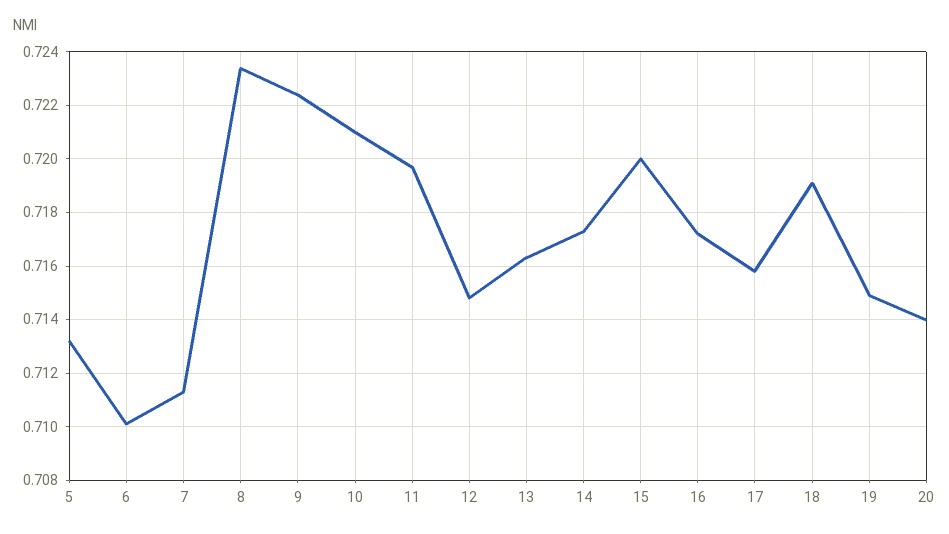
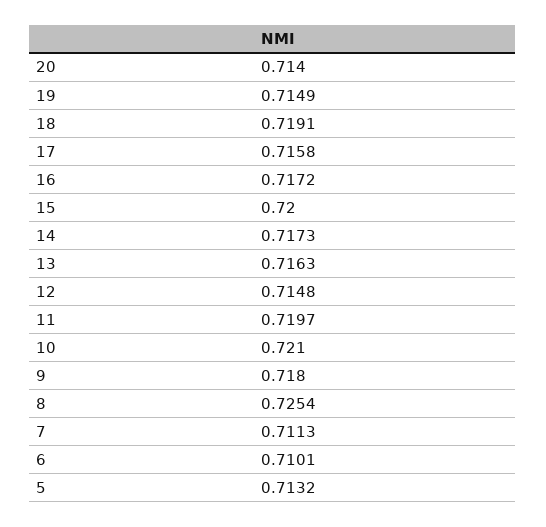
8: 0.7235 -> 0.7254
9: 0.7225 -> 0.718

